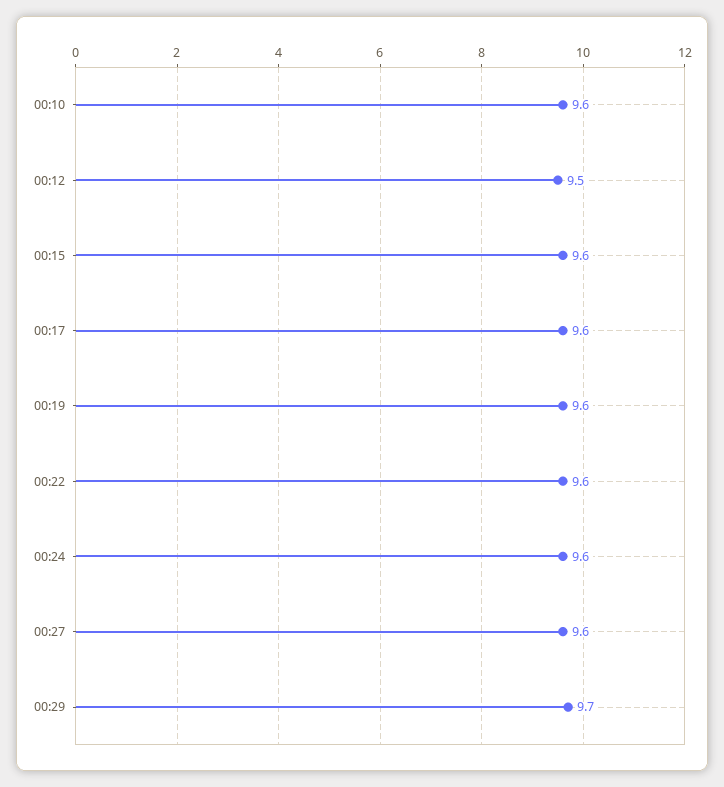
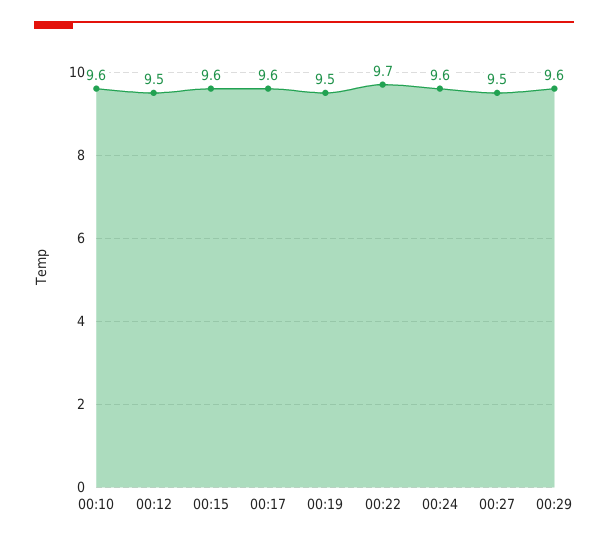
00:19: 9.6 -> 9.5
00:22: 9.6 -> 9.7
00:27: 9.6 -> 9.5
00:29: 9.7 -> 9.6

